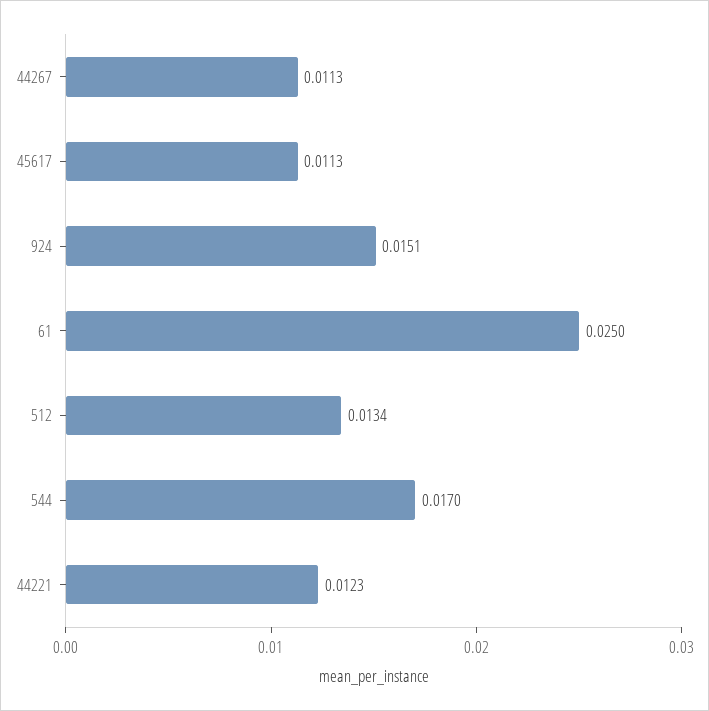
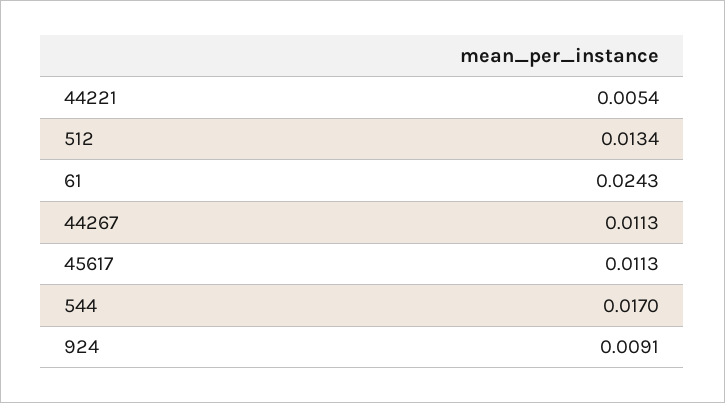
924: 0.0151 -> 0.0091
61: 0.025 -> 0.0243
44221: 0.0123 -> 0.0054

